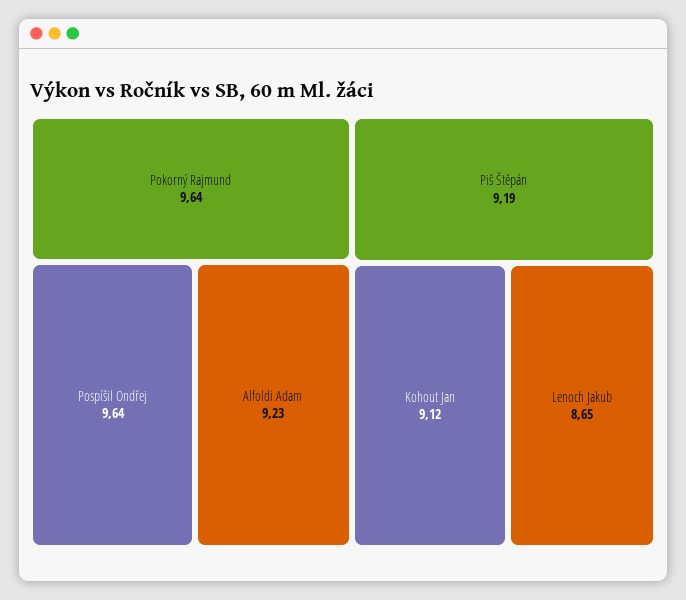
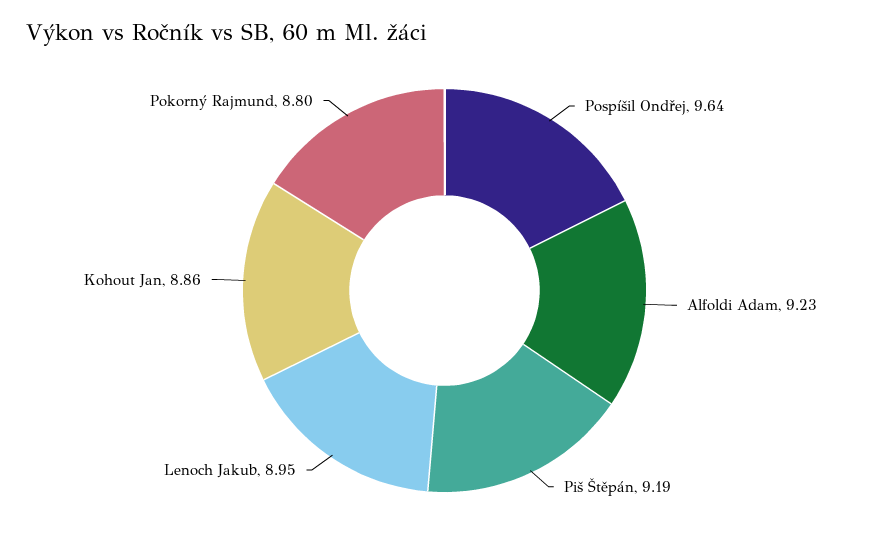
Pokorný Rajmund: 9.64 -> 8.8
Kohout Jan: 9.12 -> 8.86
Lenoch Jakub: 8.65 -> 8.95

